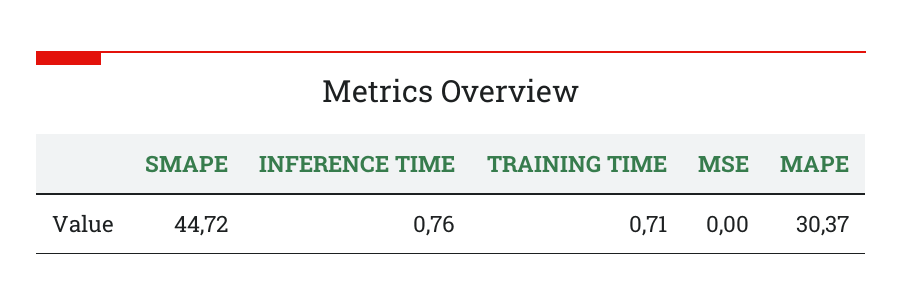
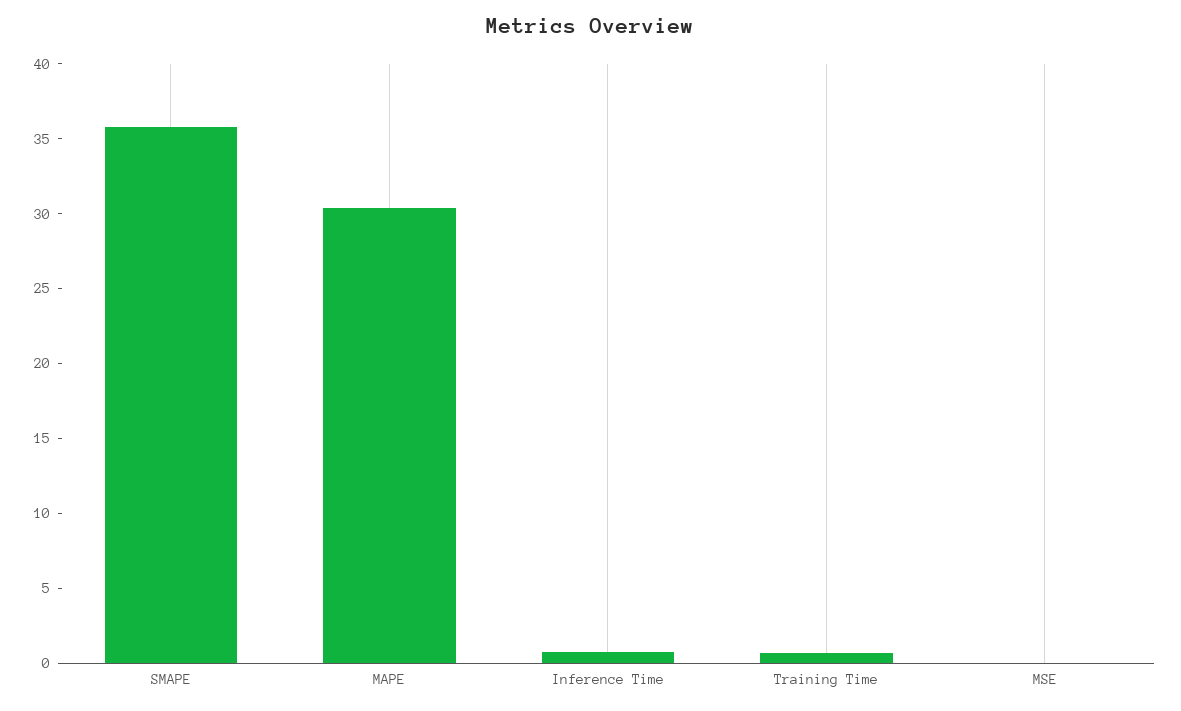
SMAPE: 44.72 -> 36

